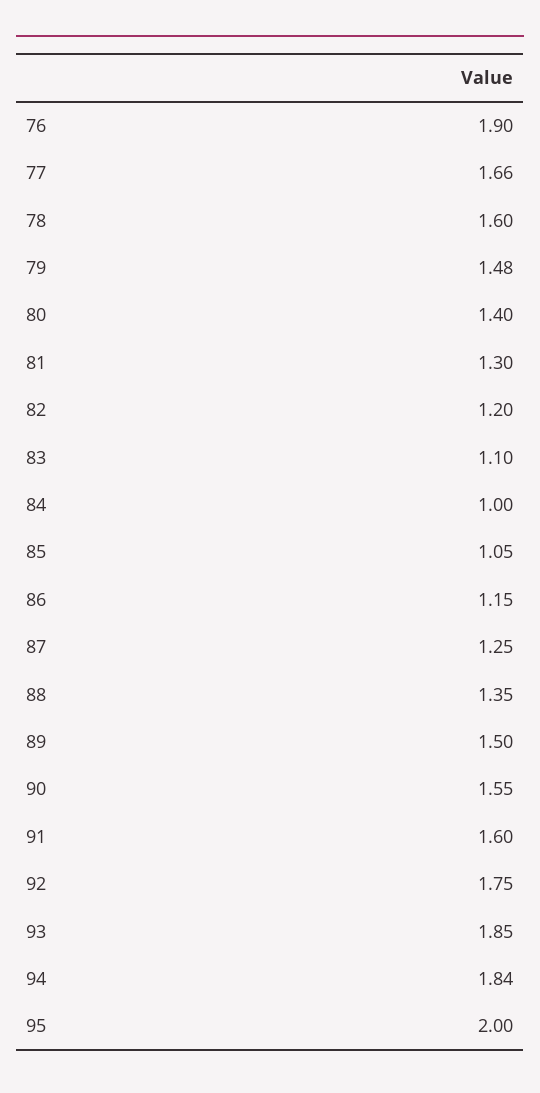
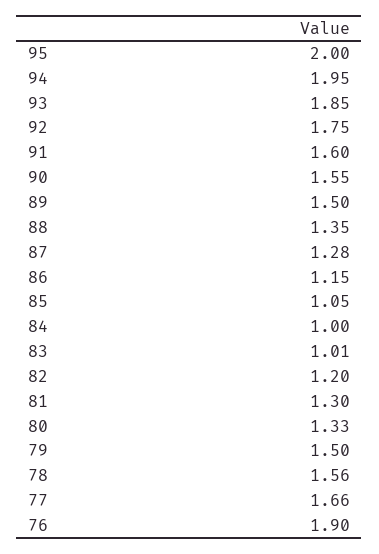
78: 1.6 -> 1.56
79: 1.48 -> 1.5
80: 1.4 -> 1.33
83: 1.1 -> 1.01
87: 1.25 -> 1.28
94: 1.84 -> 1.95

